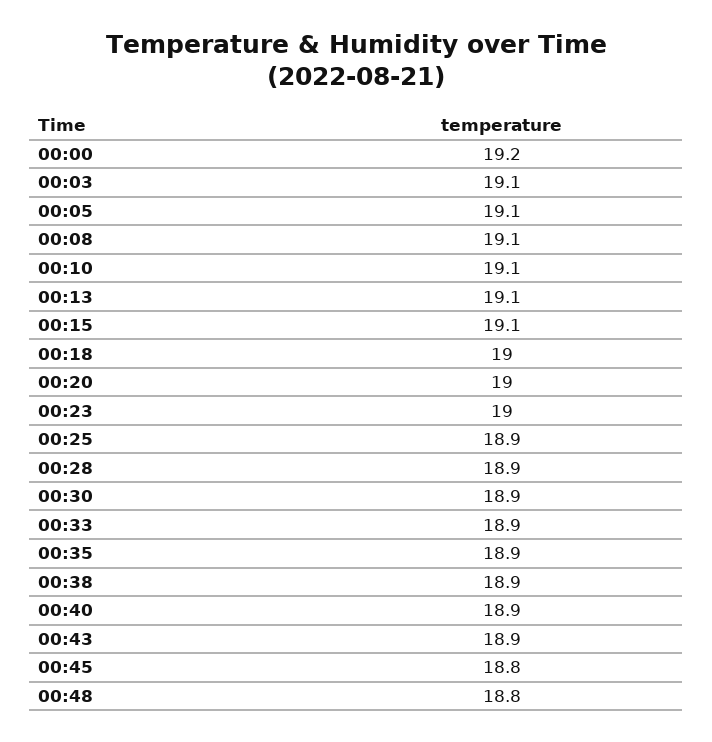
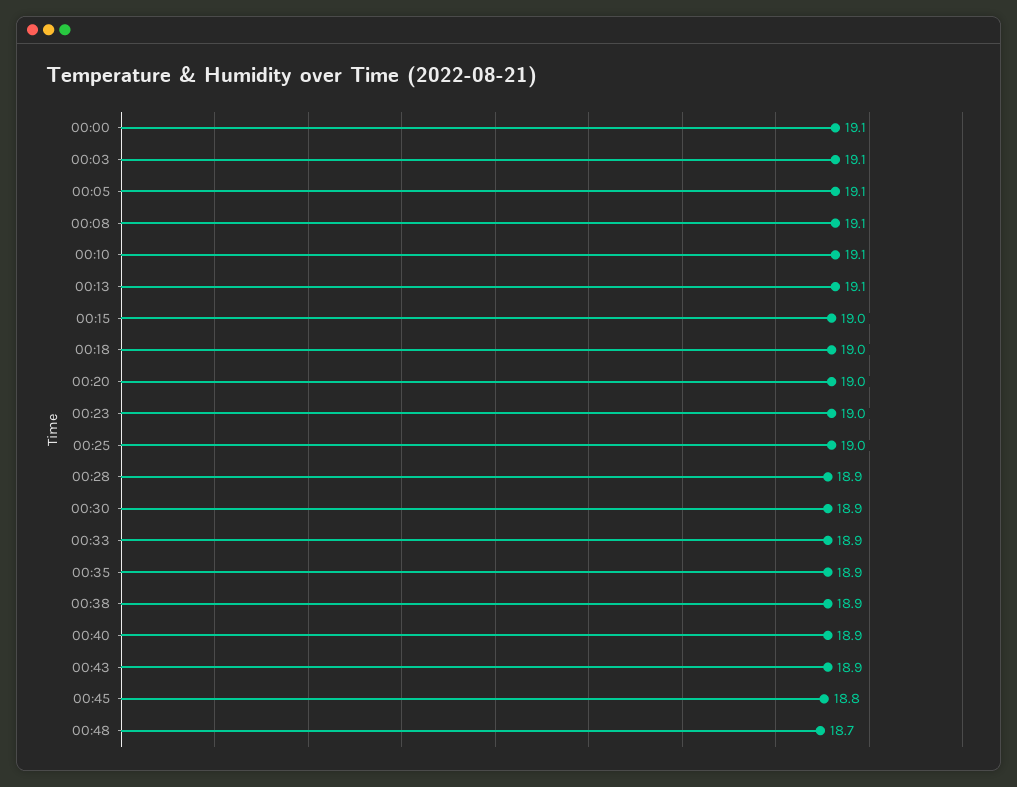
00:00: 19.2 -> 19.1
00:15: 19.1 -> 19
00:25: 18.9 -> 19
00:48: 18.8 -> 18.7

